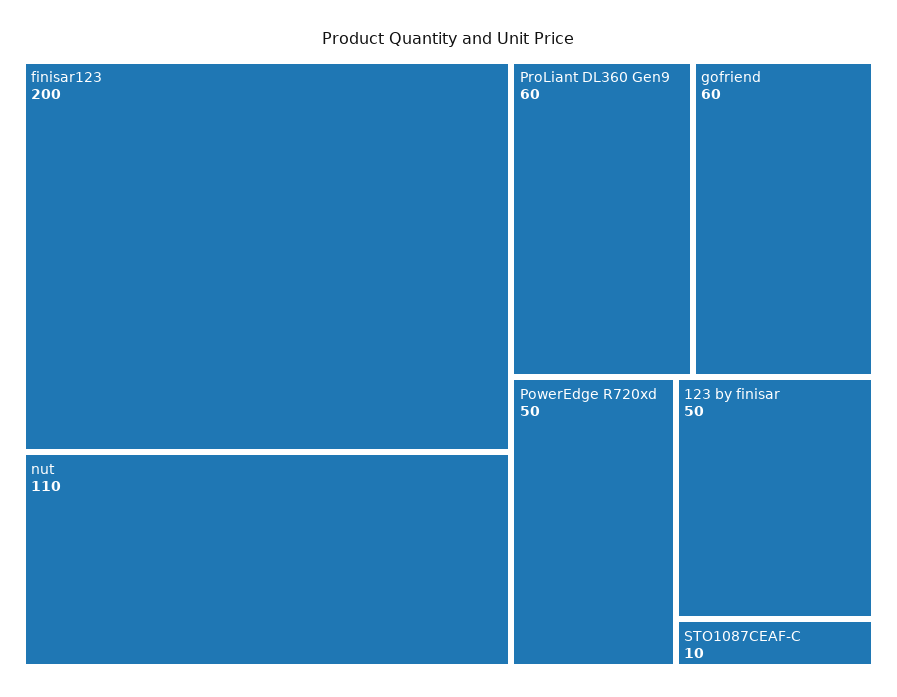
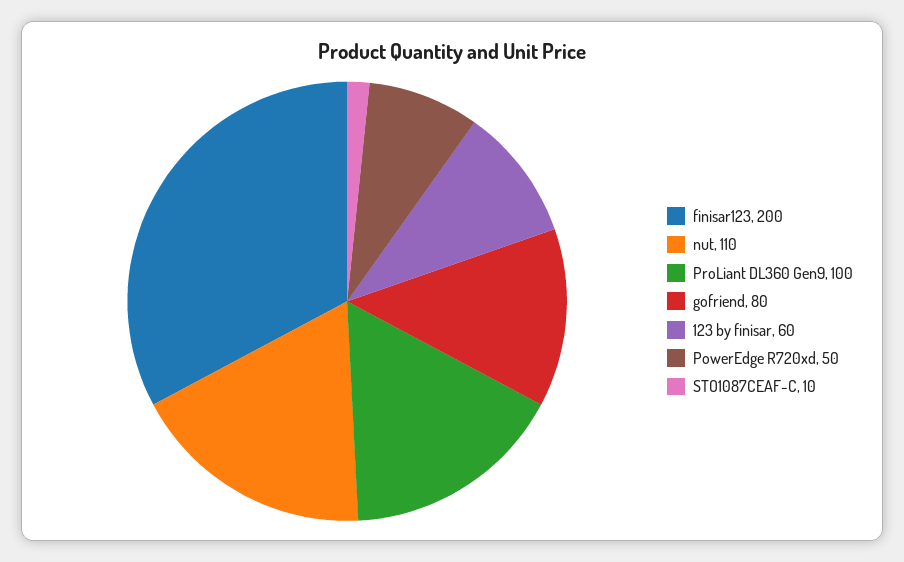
ProLiant DL360 Gen9: 60 -> 100
gofriend: 60 -> 80
123 by finisar: 50 -> 60

